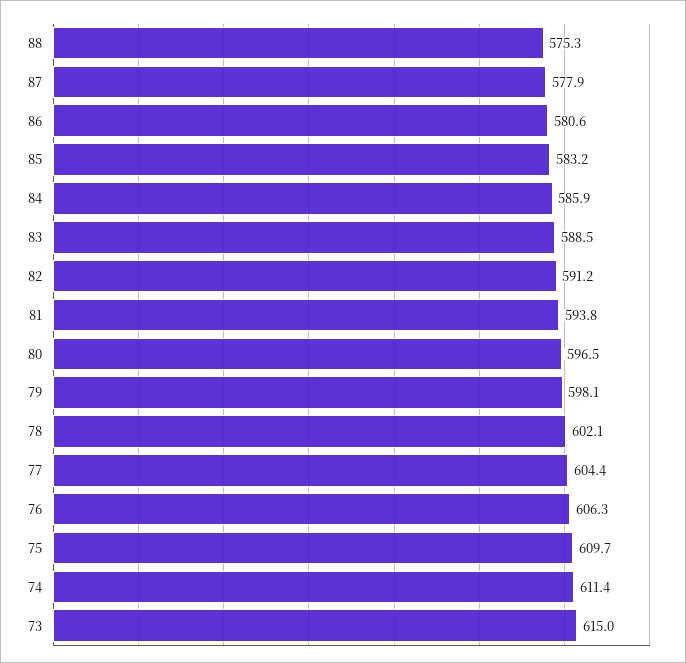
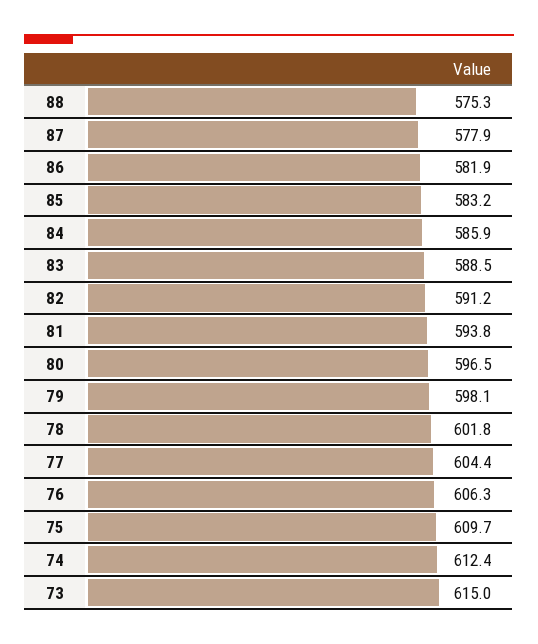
86: 580.6 -> 581.9
78: 602.1 -> 601.8
74: 611.4 -> 612.4

